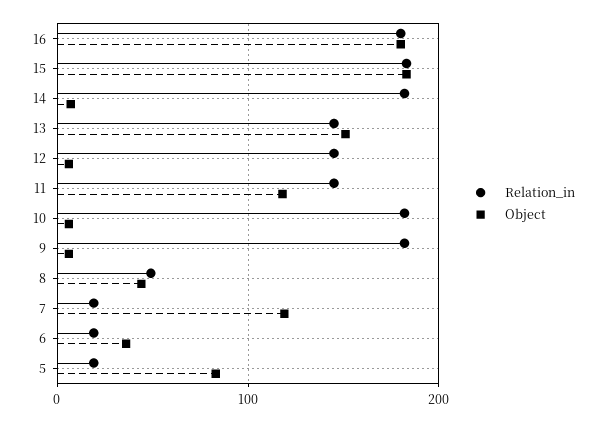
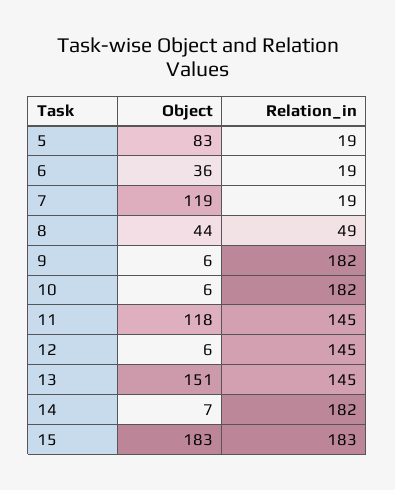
Relation_in, 16: 180 -> none
Object, 16: 180 -> none

